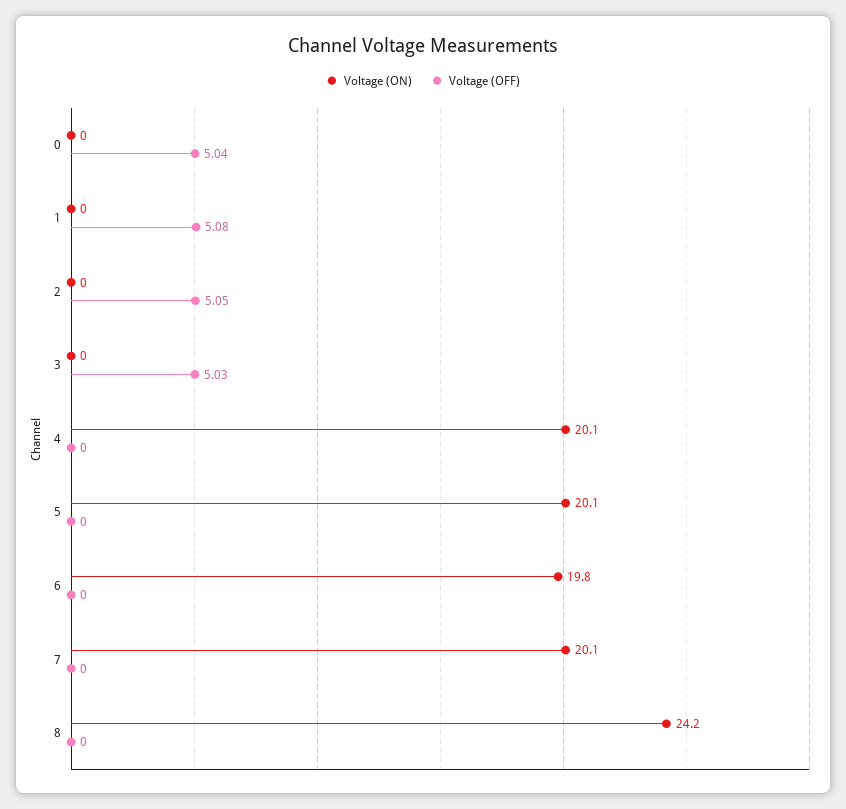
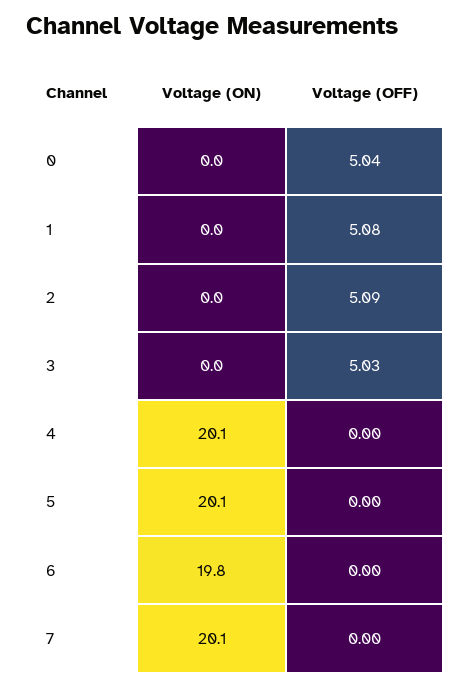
Voltage (OFF), 2: 5.05 -> 5.09
Voltage (ON), 8: 24.2 -> none
Voltage (OFF), 8: 0 -> none

